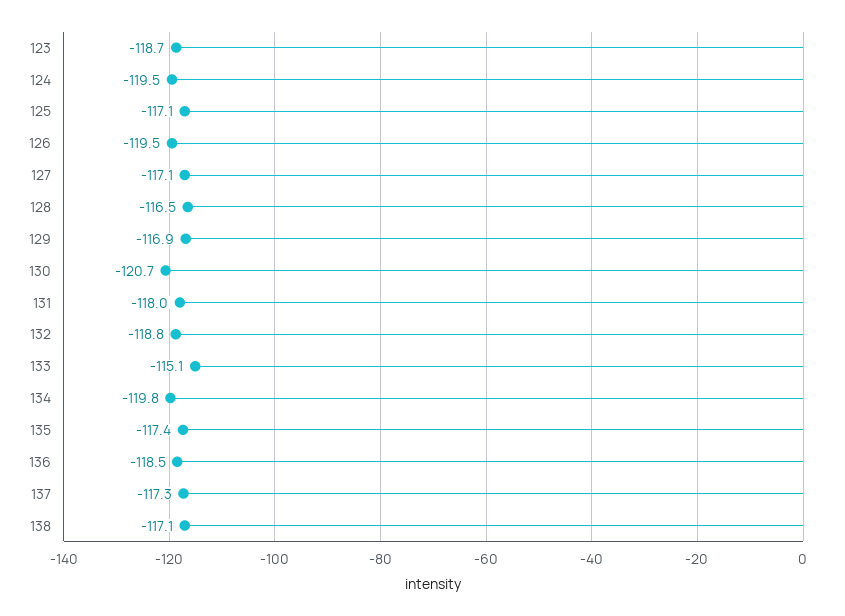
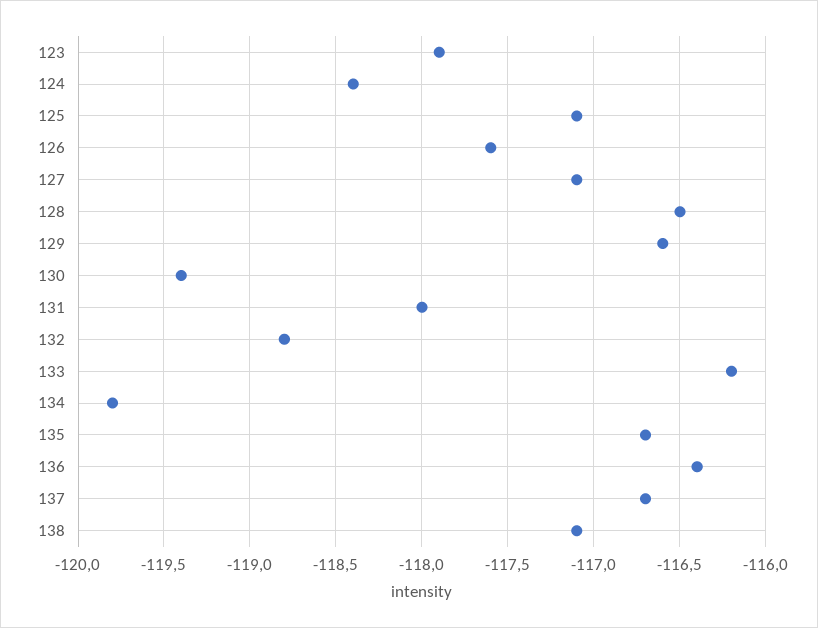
123: -118.7 -> -117.9
124: -119.5 -> -118.4
126: -119.5 -> -117.6
129: -116.9 -> -116.6
130: -120.7 -> -119.4
133: -115.1 -> -116.2
135: -117.4 -> -116.7
136: -118.5 -> -116.4
137: -117.3 -> -116.7

